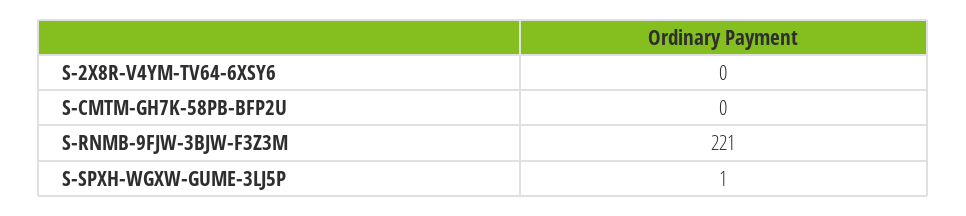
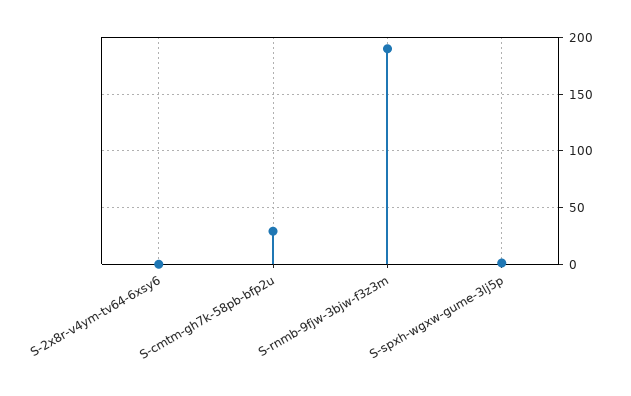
S-CMTM-GH7K-58PB-BFP2U: 0 -> 30
S-RNMB-9FJW-3BJW-F3Z3M: 221 -> 190

